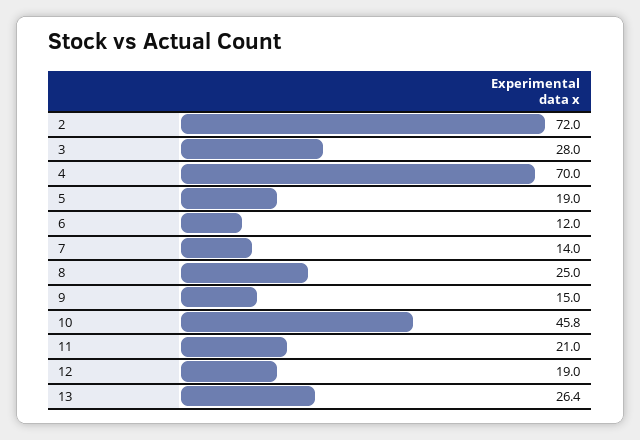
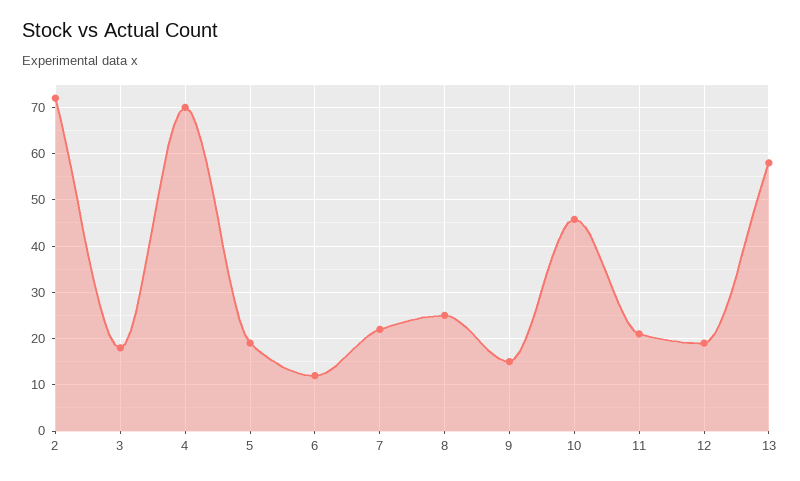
3: 28 -> 18
7: 14 -> 22
13: 26.4 -> 58

